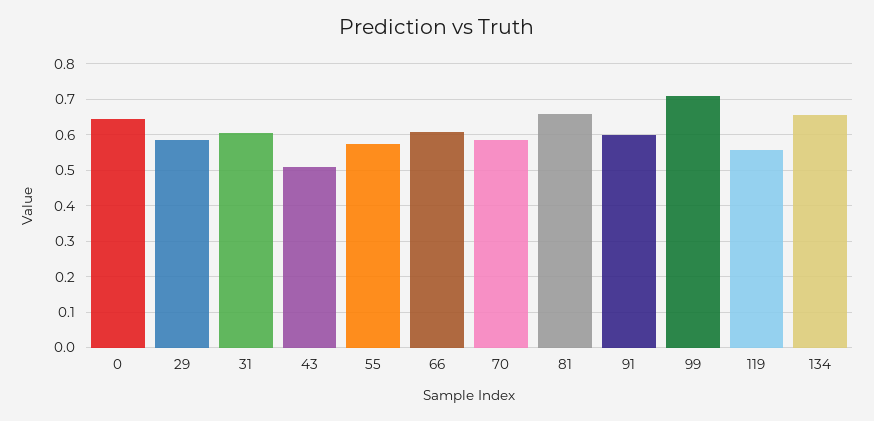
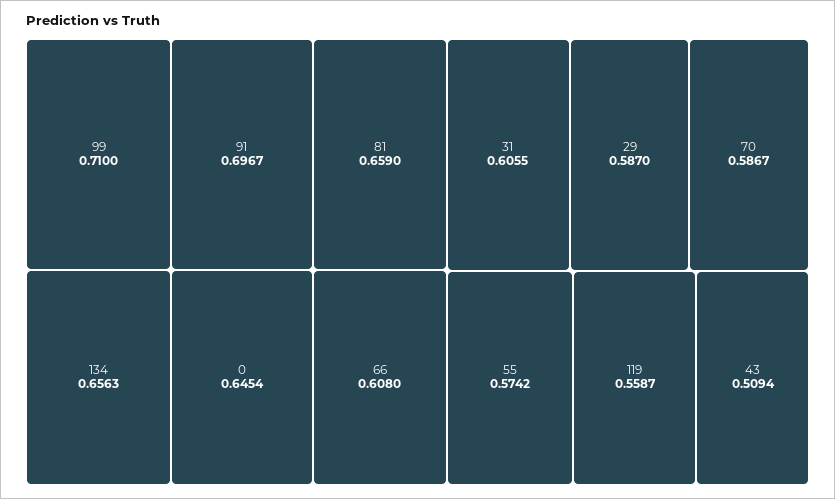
91: 0.6 -> 0.6967

